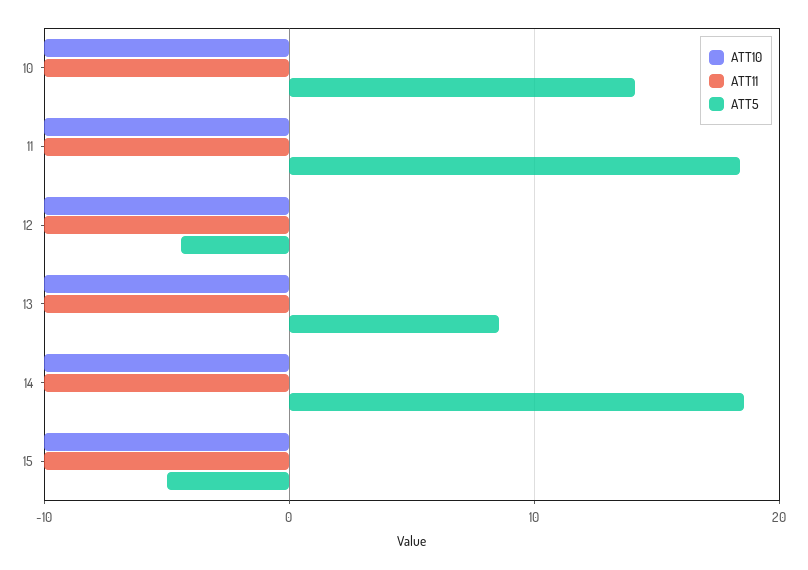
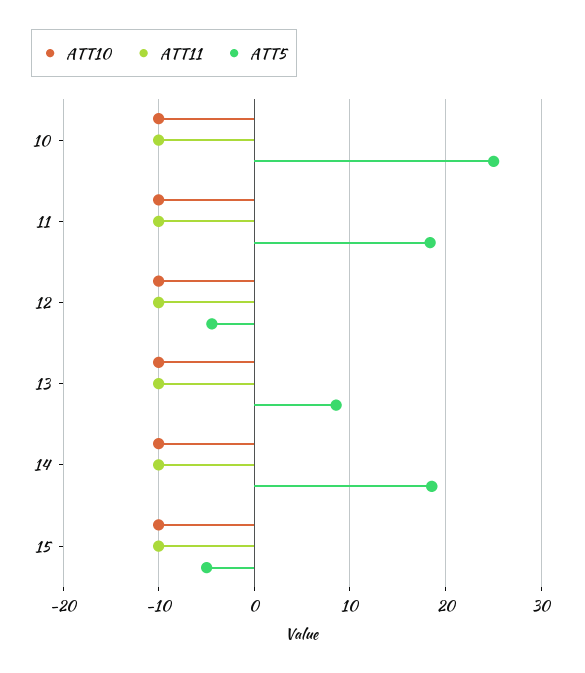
ATT5, 10: 14 -> 25

